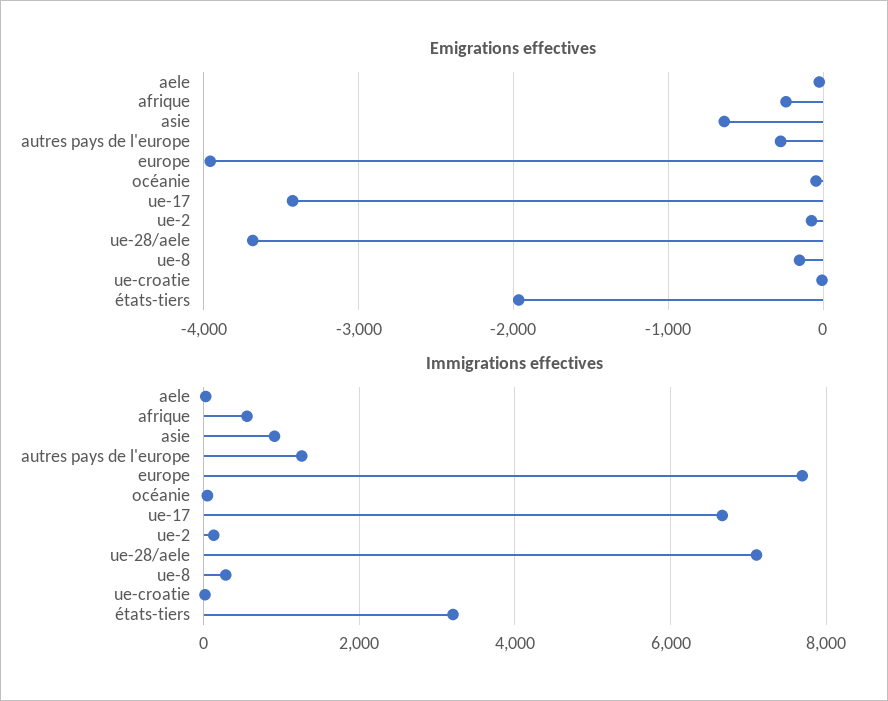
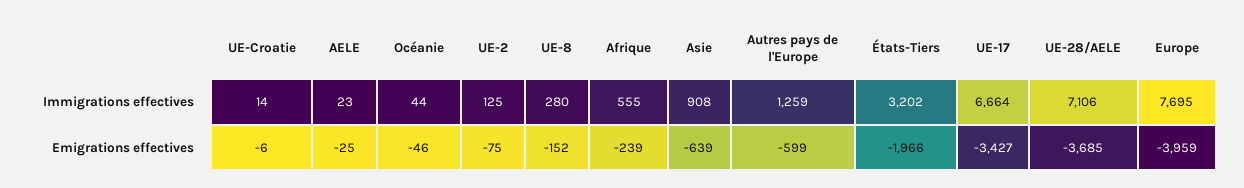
Emigrations effectives, autres pays de l'europe: -300 -> -599

